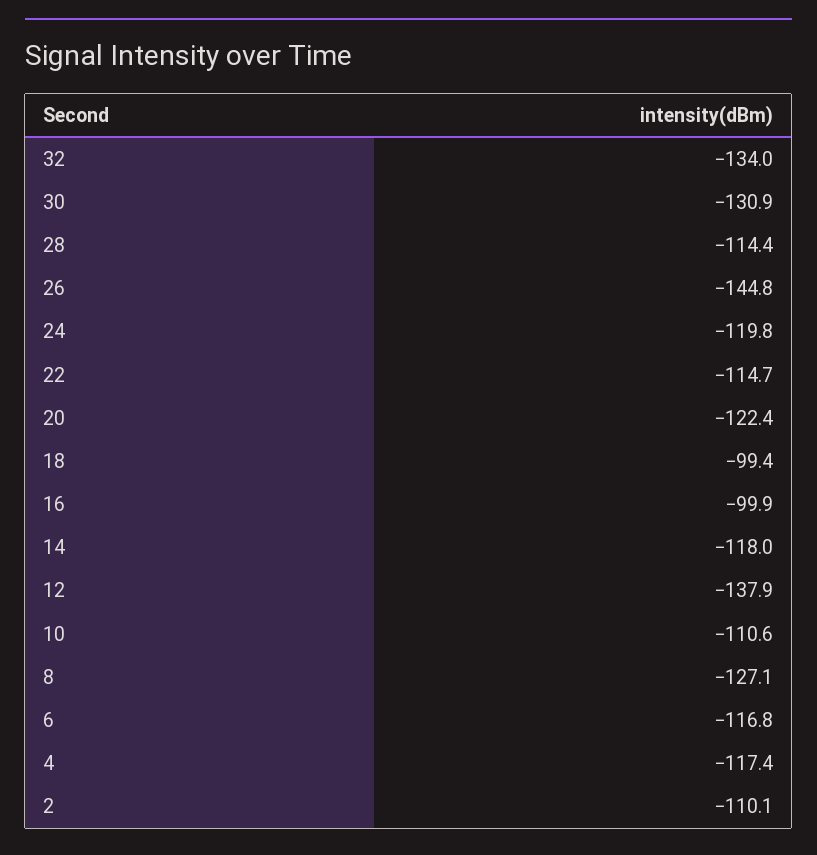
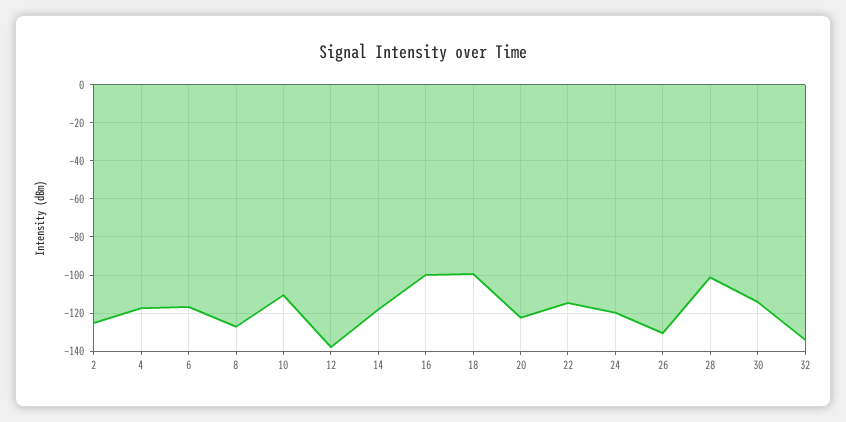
30: -130.9 -> -115
28: -114.4 -> -100
26: -144.8 -> -130
2: -110.1 -> -125

